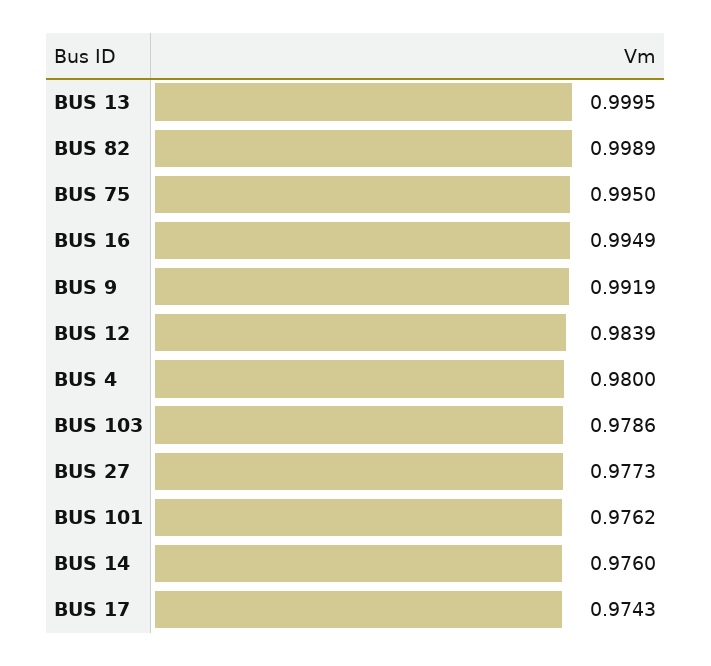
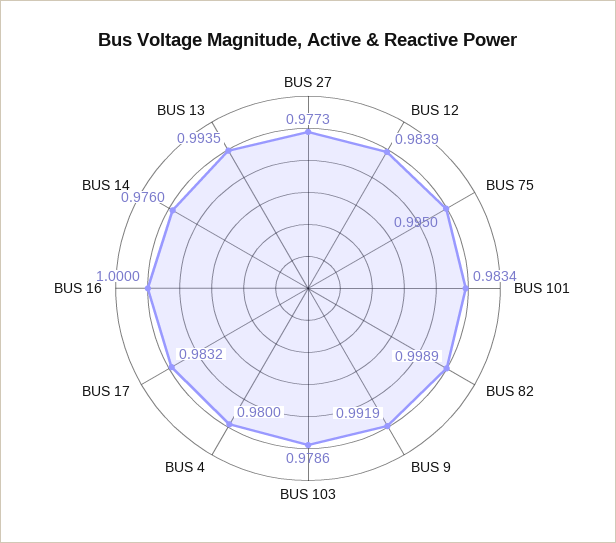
BUS 13: 0.9995 -> 0.9935
BUS 16: 0.9949 -> 1
BUS 101: 0.9762 -> 0.9834
BUS 17: 0.9743 -> 0.9832

